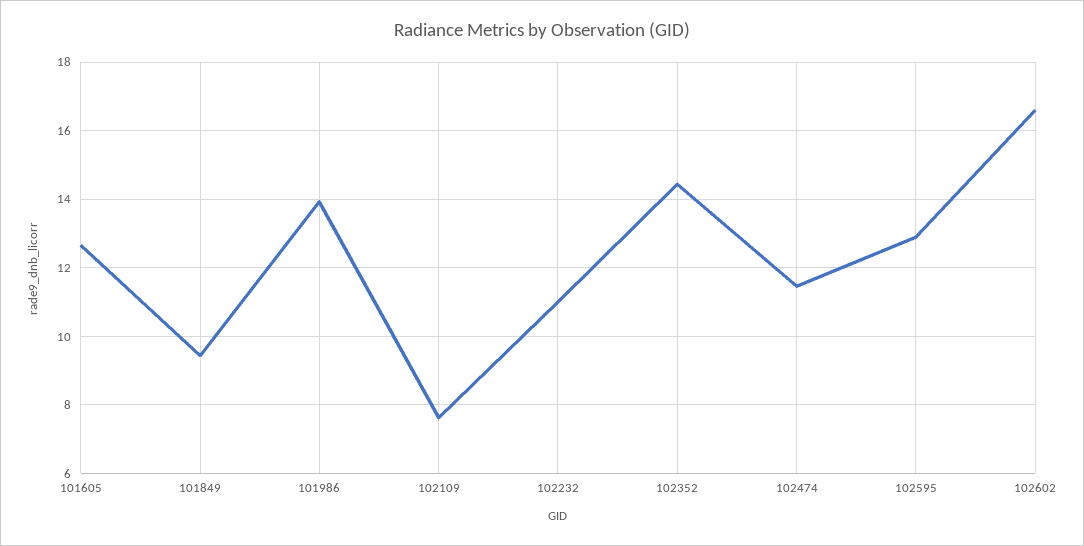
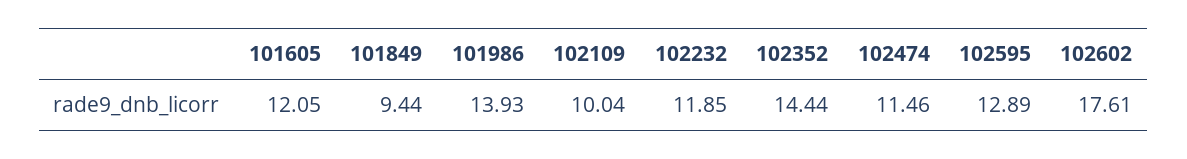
101605: 12.6 -> 12.05
102109: 7.6 -> 10.04
102232: 11 -> 11.85
102602: 16.6 -> 17.61

